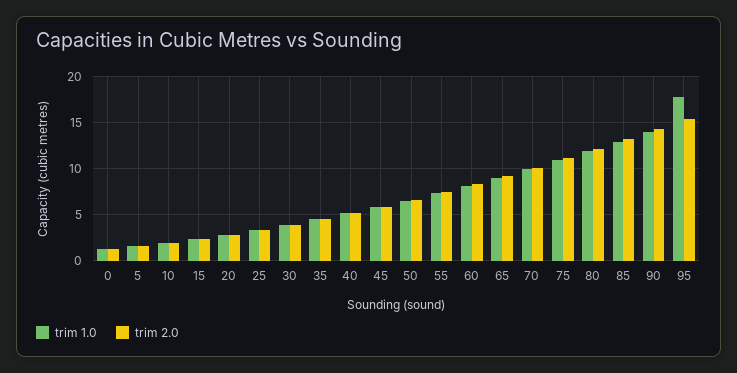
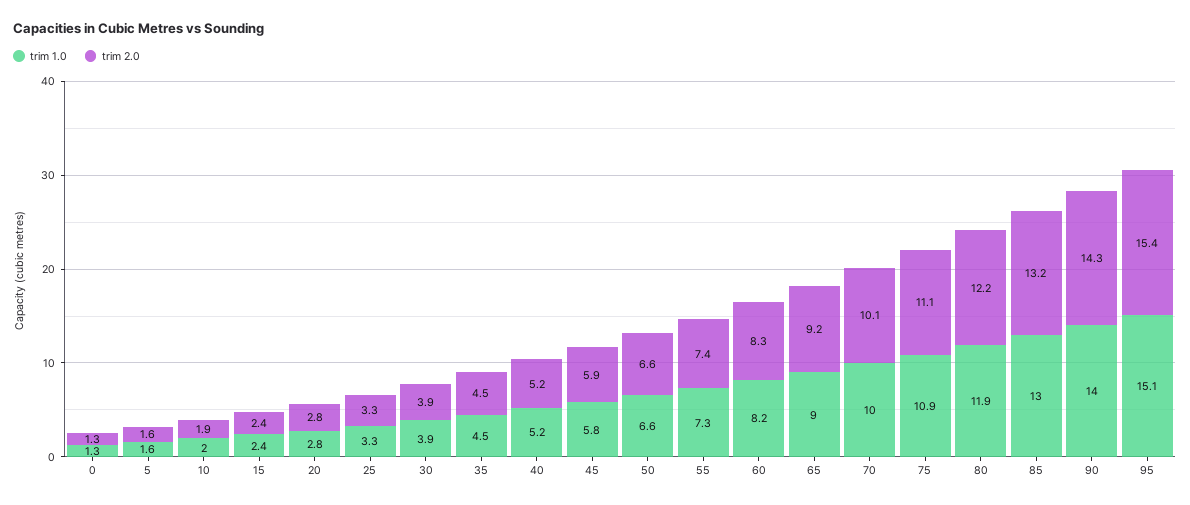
trim 1.0, 95: 18 -> 15.1

